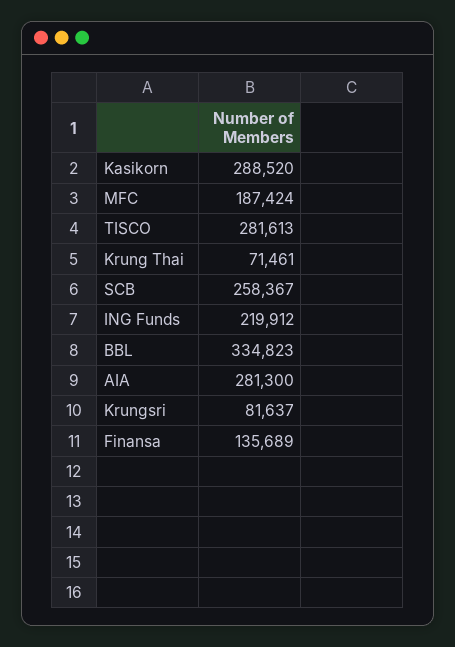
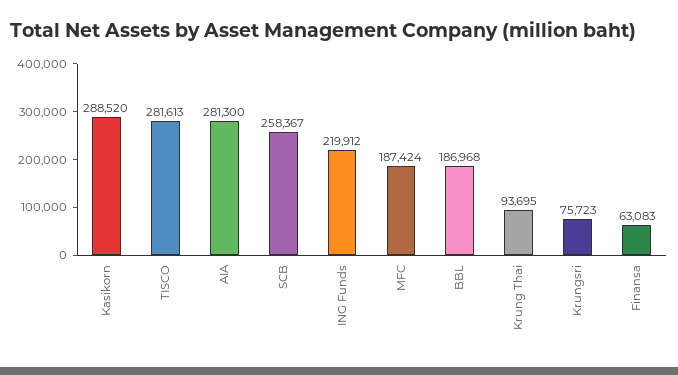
Krung Thai: 71461 -> 93695
BBL: 334823 -> 186968
Krungsri: 81637 -> 75723
Finansa: 135689 -> 63083

